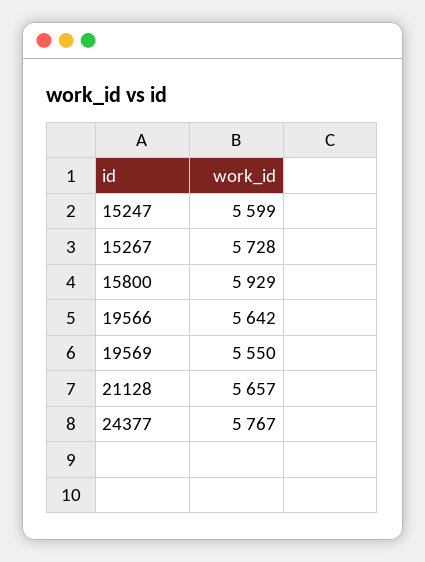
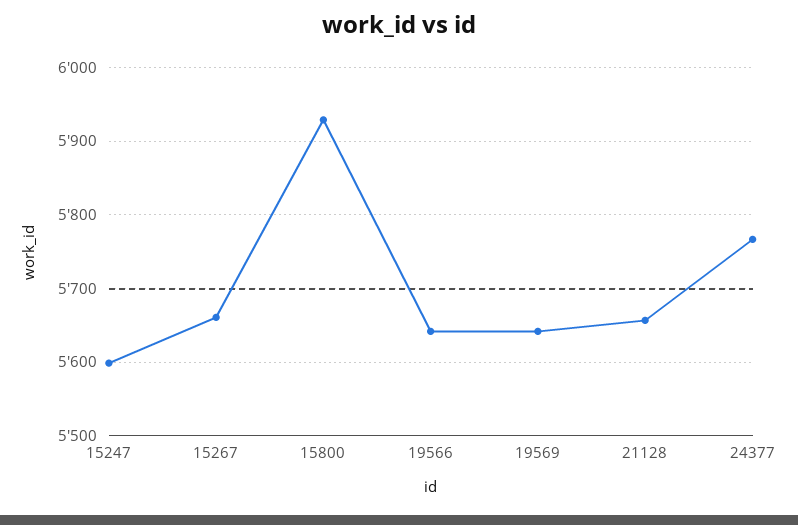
15267: 5728 -> 5660
19569: 5550 -> 5640

